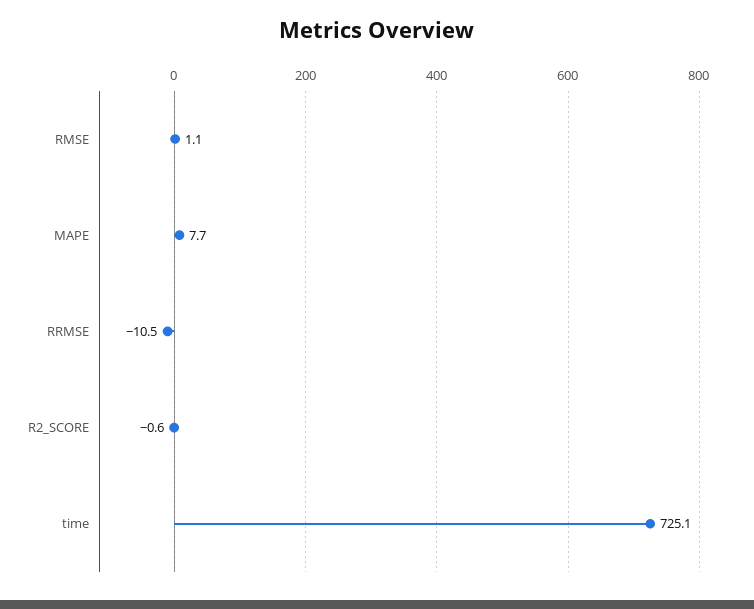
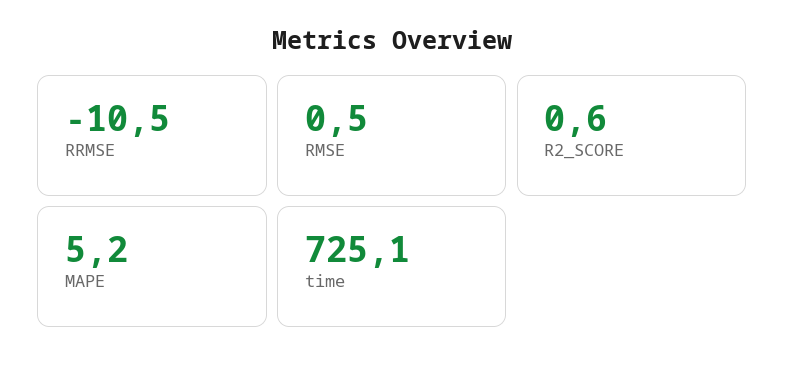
RMSE: 1.1 -> 0.5
MAPE: 7.7 -> 5.2
R2_SCORE: -0.6 -> 0.6

